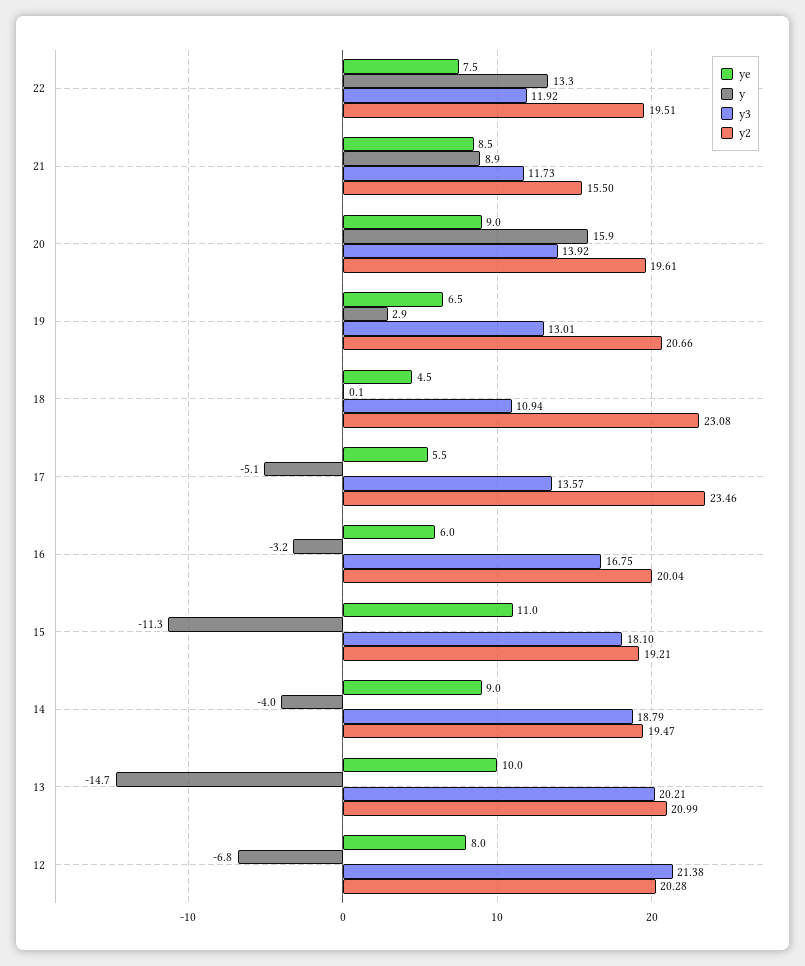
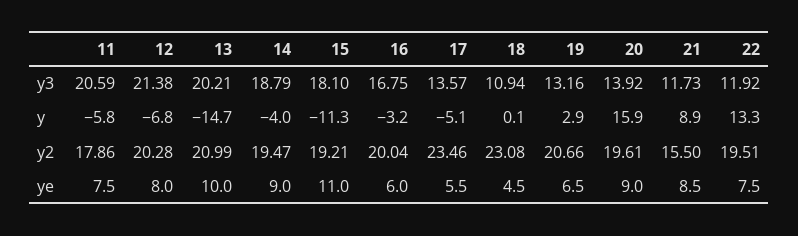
y3, 19: 13.01 -> 13.16
y3, 11: none -> 20.59
y, 11: none -> -5.8
y2, 11: none -> 17.86
ye, 11: none -> 7.5

